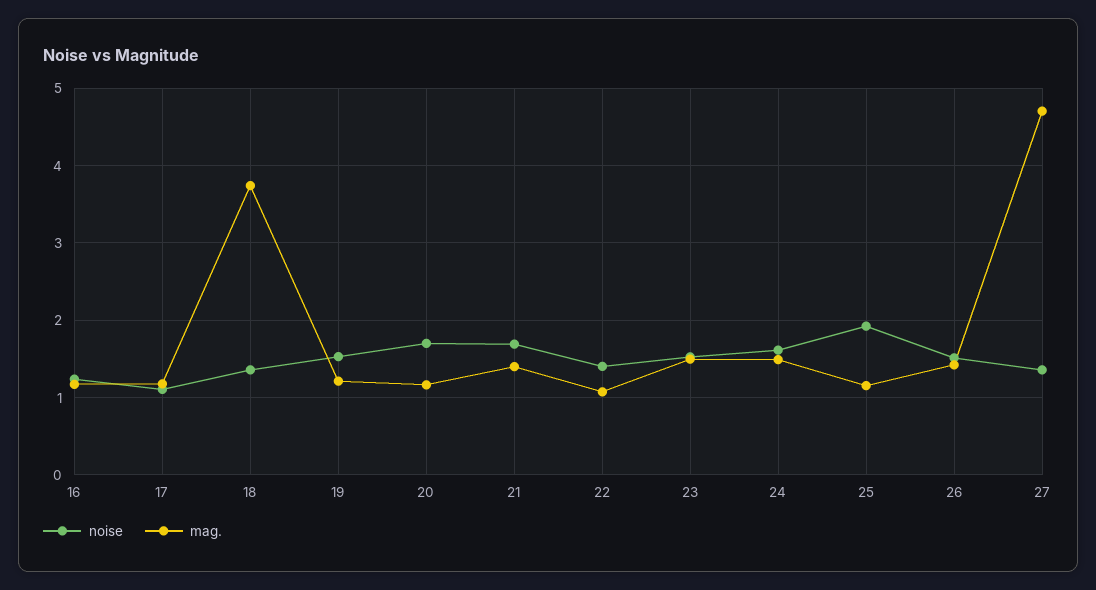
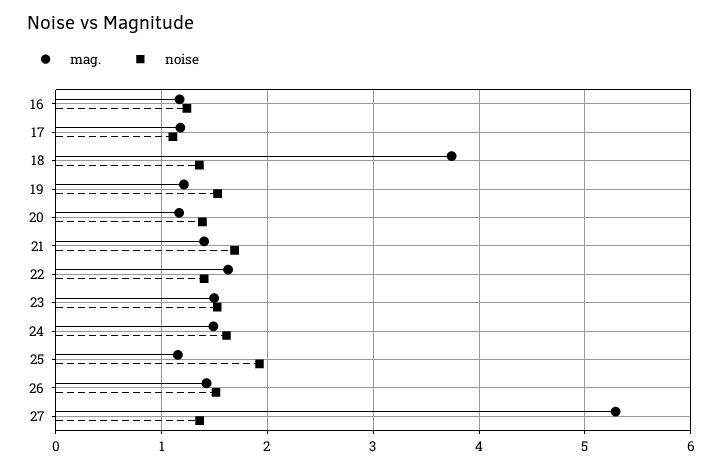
noise, 20: 1.7 -> 1.4
mag., 22: 1.1 -> 1.6
mag., 27: 4.7 -> 5.3

